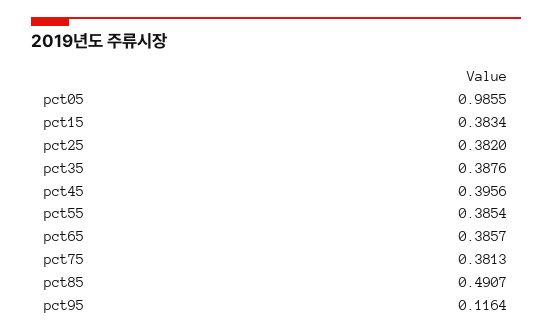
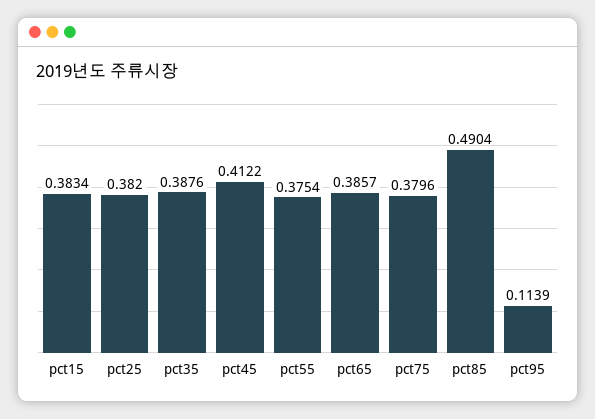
pct05: 0.9855 -> none
pct45: 0.3956 -> 0.4122
pct55: 0.3854 -> 0.3754
pct75: 0.3813 -> 0.3796
pct85: 0.4907 -> 0.4904
pct95: 0.1164 -> 0.1139

